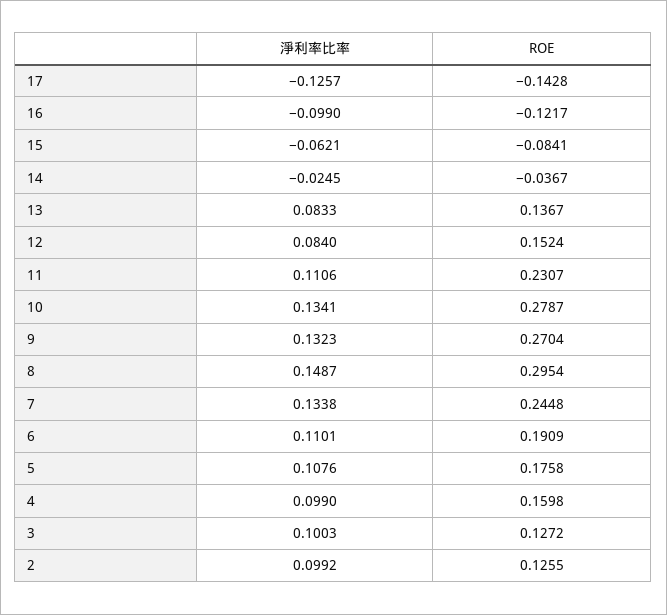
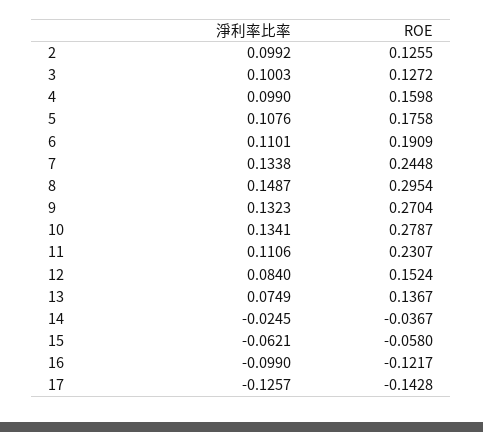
ROE, 15: -0.0841 -> -0.058
淨利率比率, 13: 0.0833 -> 0.0749

